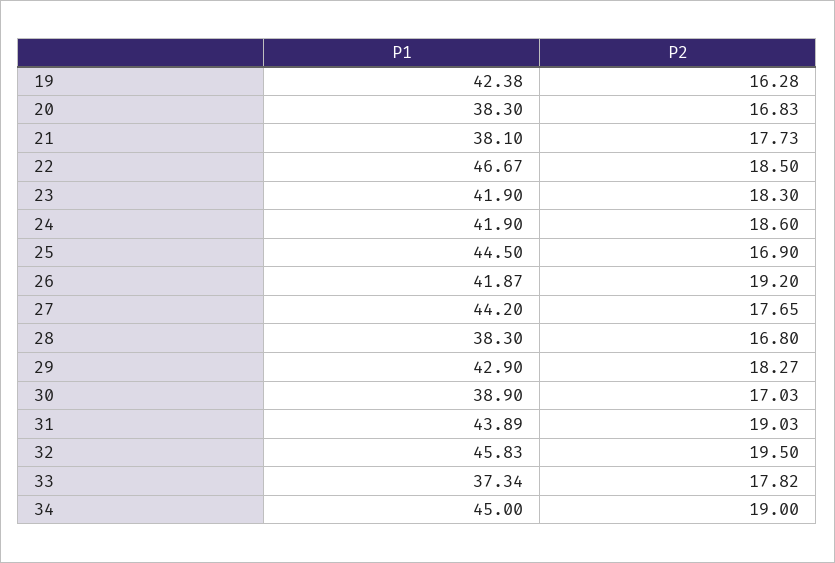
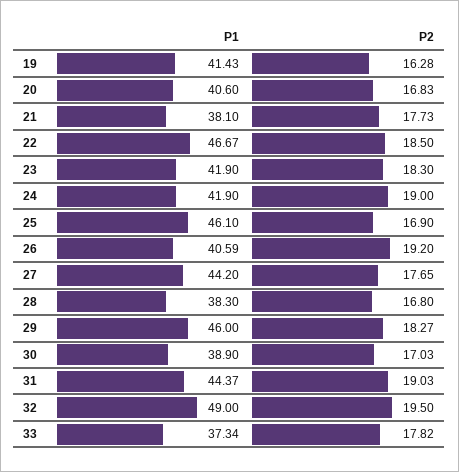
P1, 19: 42.38 -> 41.43
P1, 20: 38.3 -> 40.6
P2, 24: 18.6 -> 19
P1, 25: 44.5 -> 46.1
P1, 26: 41.87 -> 40.59
P1, 29: 42.9 -> 46
P1, 31: 43.89 -> 44.37
P1, 32: 45.83 -> 49
P1, 34: 45 -> none
P2, 34: 19 -> none

